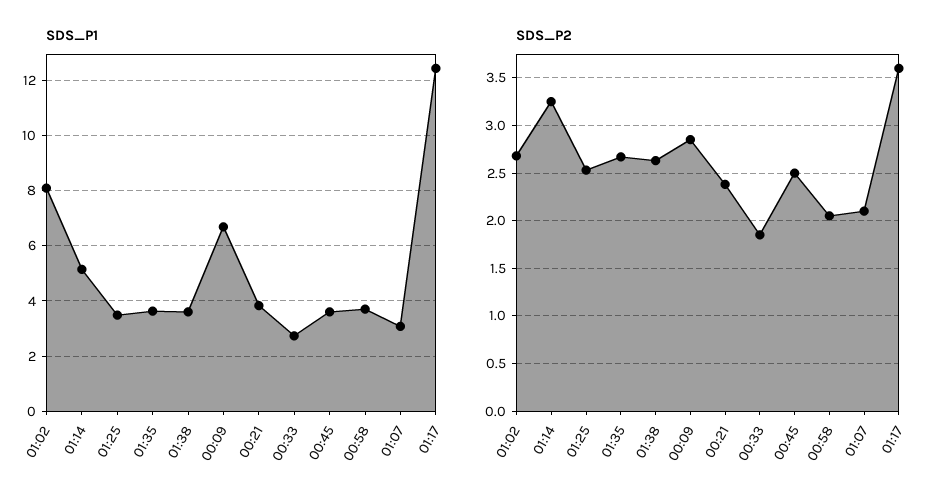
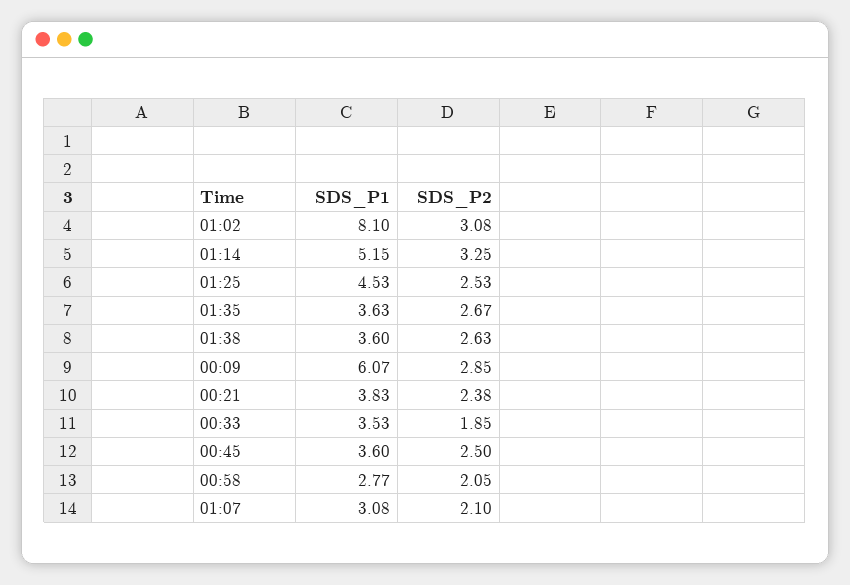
SDS_P1, 01:25: 3.5 -> 4.53
SDS_P1, 00:09: 6.75 -> 6.07
SDS_P1, 00:33: 2.75 -> 3.53
SDS_P1, 00:58: 3.75 -> 2.77
SDS_P1, 01:17: 12.5 -> none
SDS_P2, 01:02: 2.7 -> 3.08
SDS_P2, 01:17: 3.6 -> none

